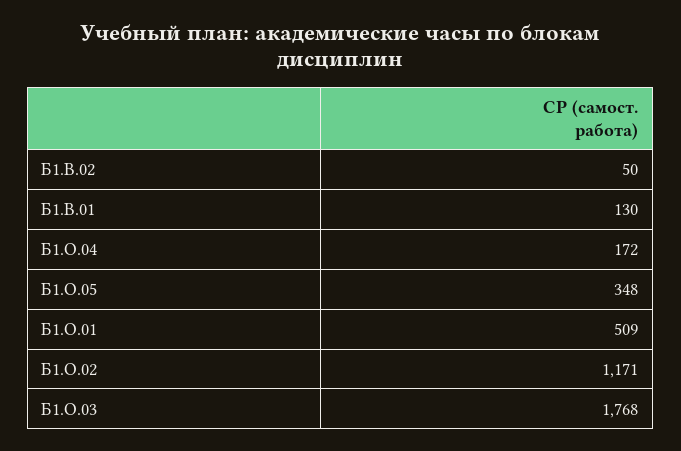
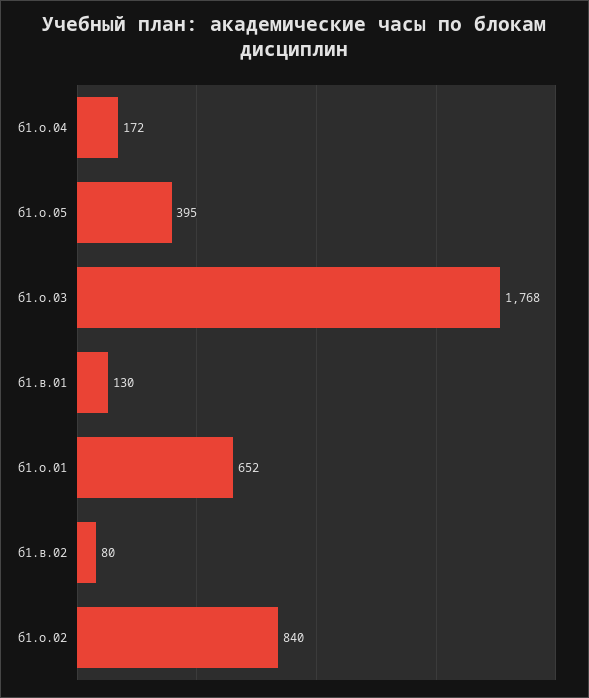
Б1.В.02: 50 -> 80
Б1.О.05: 348 -> 395
Б1.О.01: 509 -> 652
Б1.О.02: 1171 -> 840

